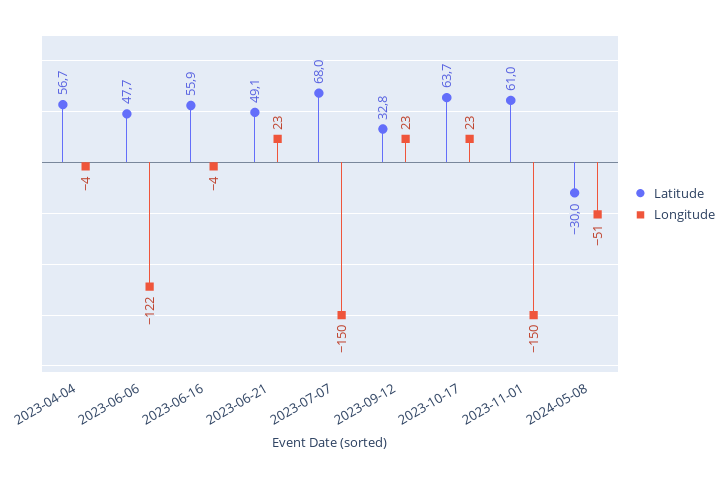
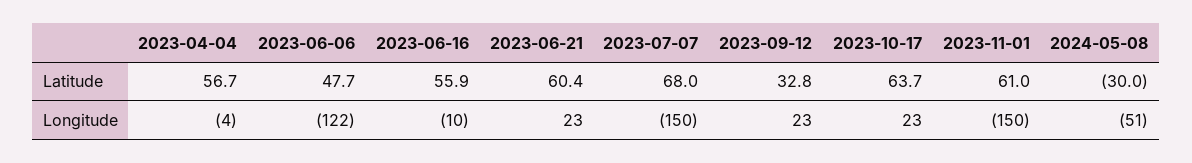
Longitude, 2023-06-16: -4 -> -10
Latitude, 2023-06-21: 49.1 -> 60.4

